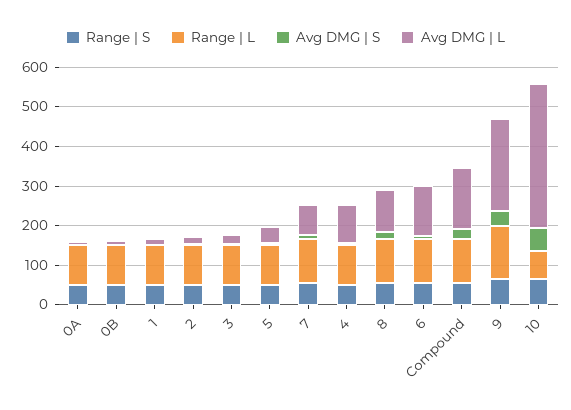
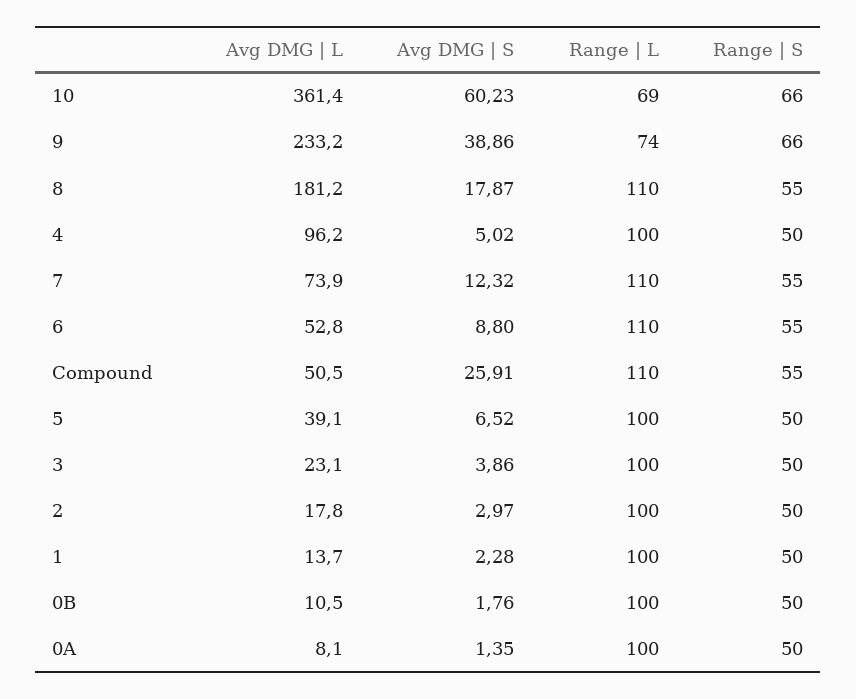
Avg DMG | L, 8: 100 -> 181.2
Avg DMG | L, 6: 125 -> 52.8
Avg DMG | L, Compound: 150 -> 50.5
Range | L, 9: 125 -> 74

